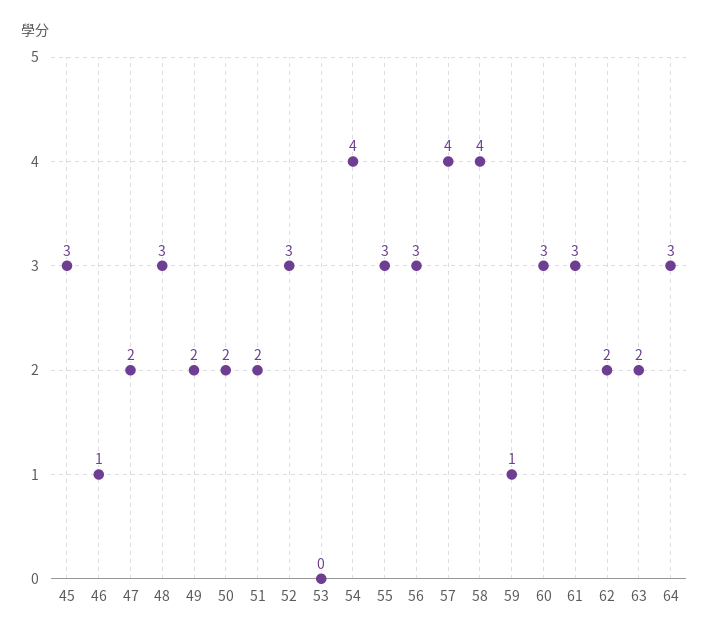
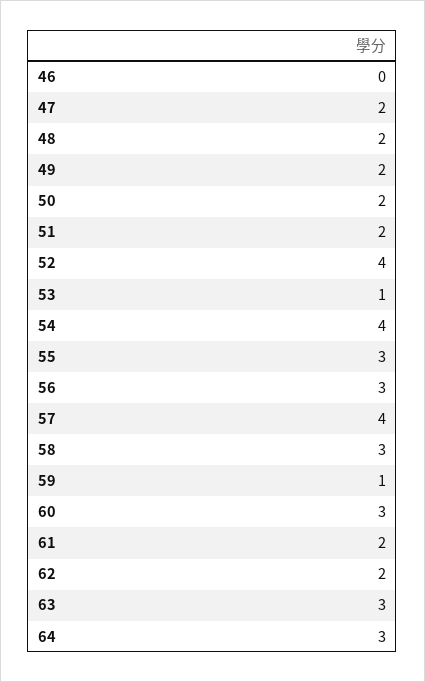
45: 3 -> none
46: 1 -> 0
48: 3 -> 2
52: 3 -> 4
53: 0 -> 1
58: 4 -> 3
61: 3 -> 2
63: 2 -> 3

